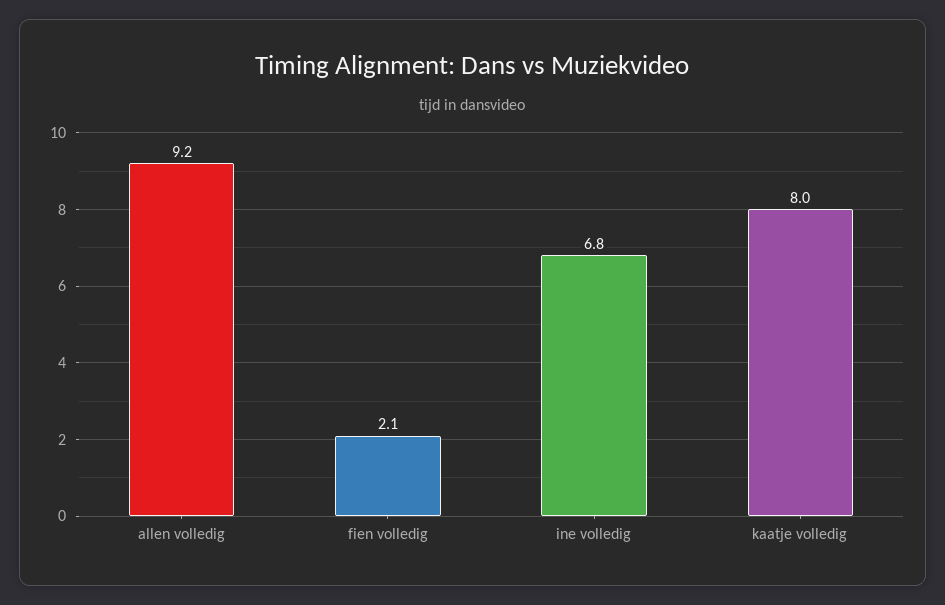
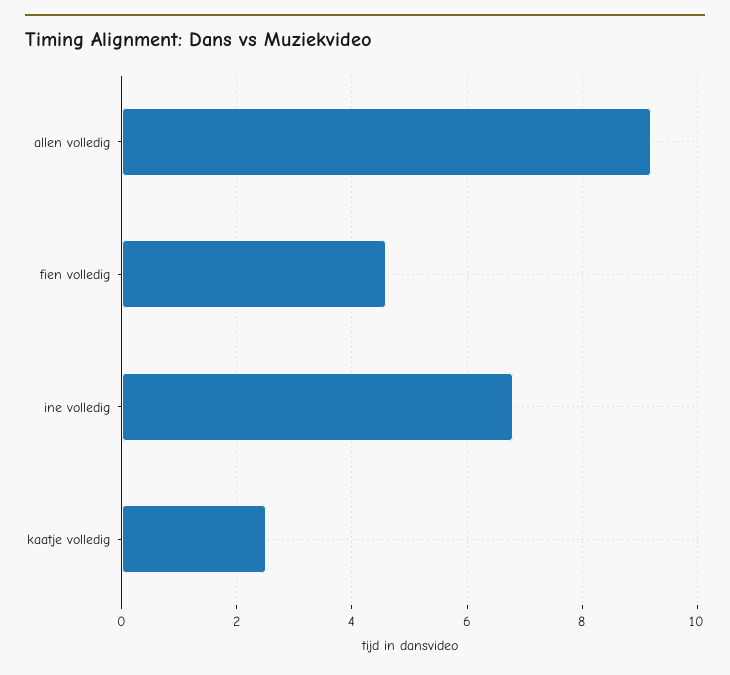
fien volledig: 2.1 -> 4.5
kaatje volledig: 8 -> 2.5

